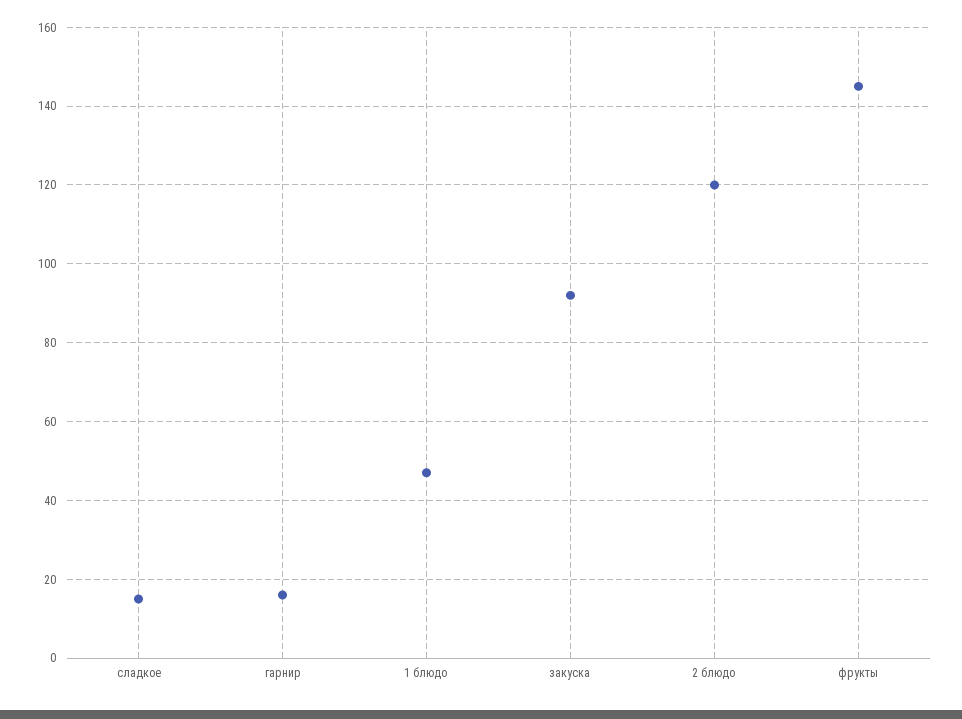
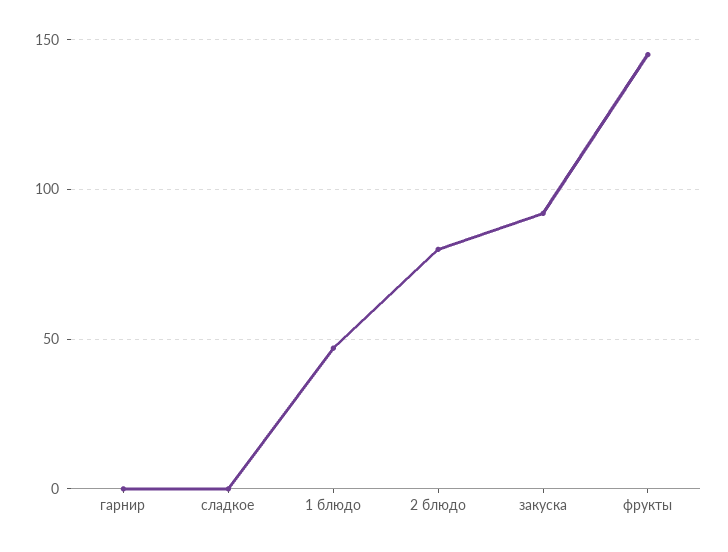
сладкое: 15 -> 0
гарнир: 15 -> 0
2 блюдо: 120 -> 80

